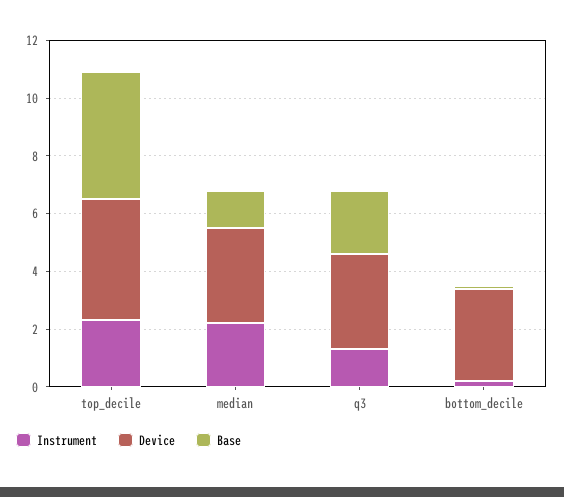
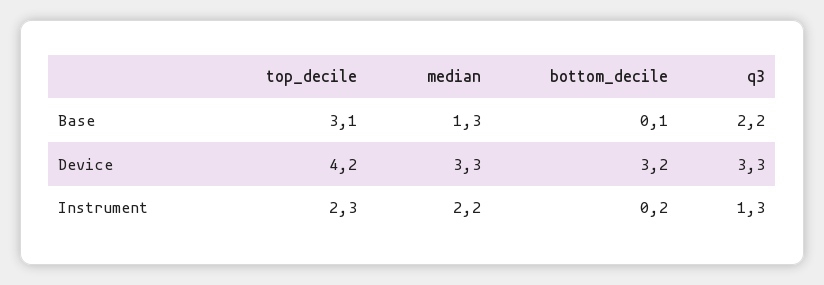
Base, top_decile: 4.5 -> 3.1

